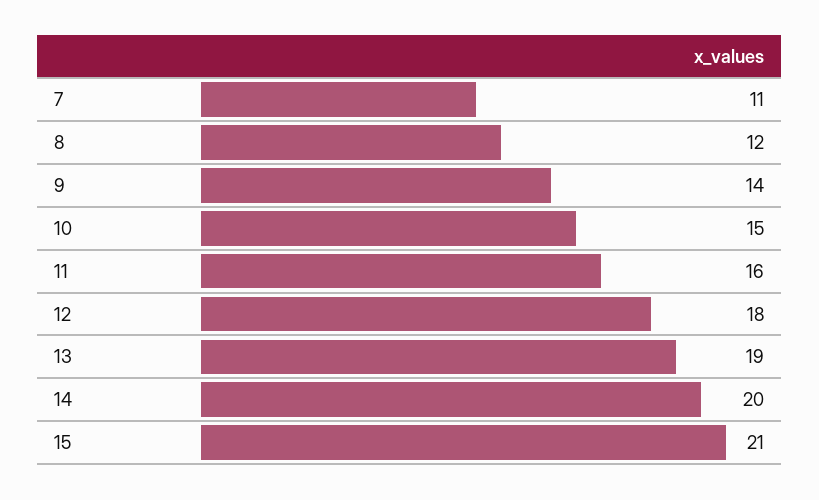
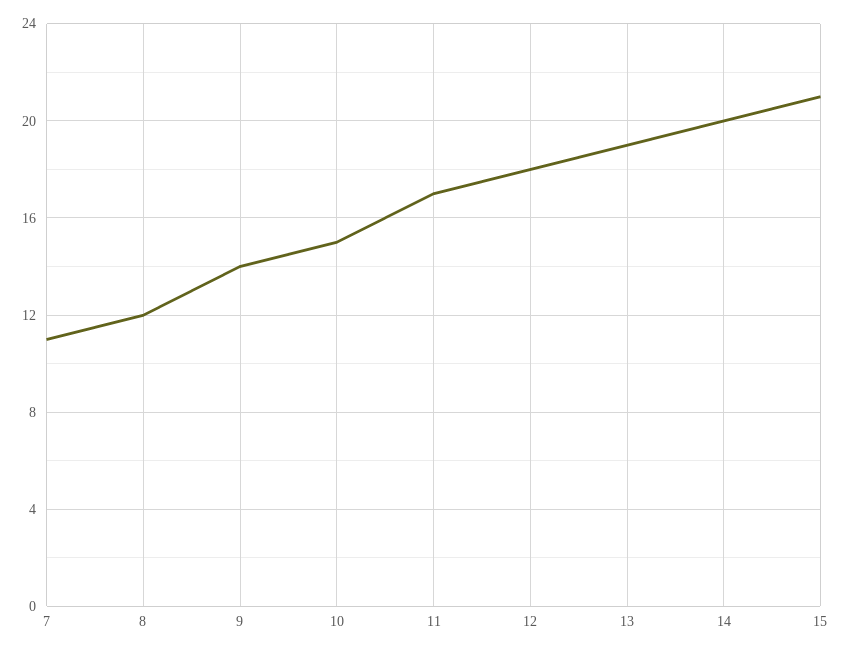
11: 16 -> 17

